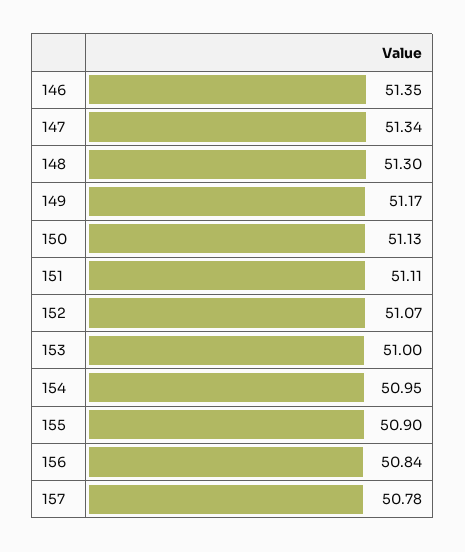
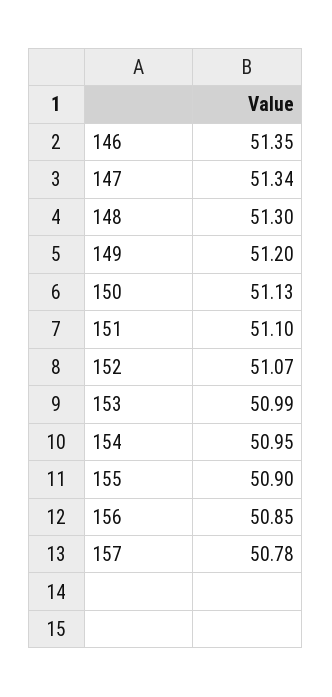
149: 51.17 -> 51.2
151: 51.11 -> 51.1
153: 51 -> 50.99
156: 50.84 -> 50.85

